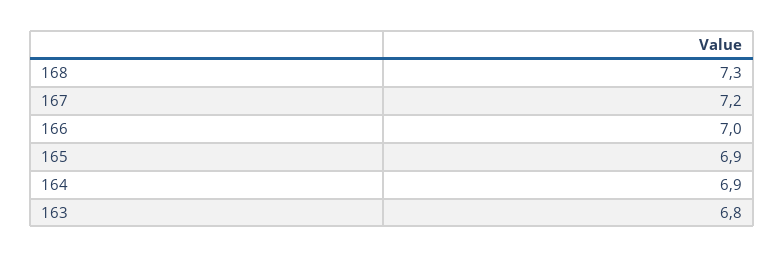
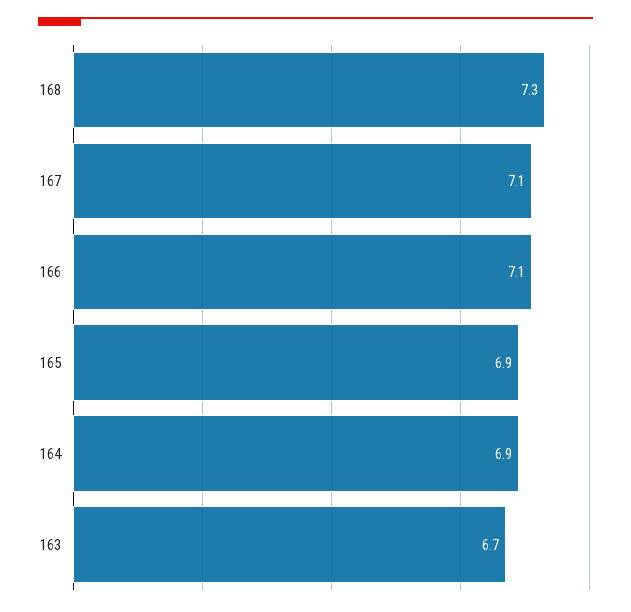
167: 7.2 -> 7.1
166: 7 -> 7.1
163: 6.8 -> 6.7

